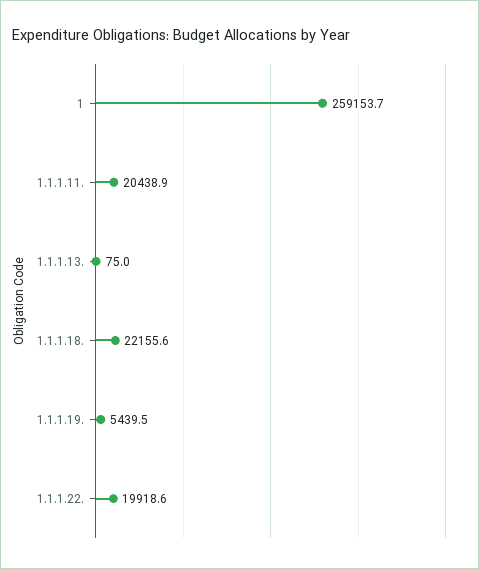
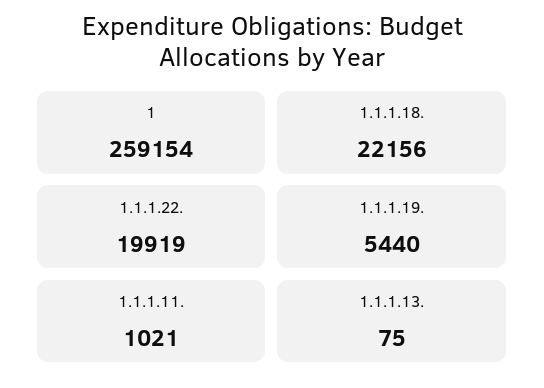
1.1.1.11.: 20438.9 -> 1021

